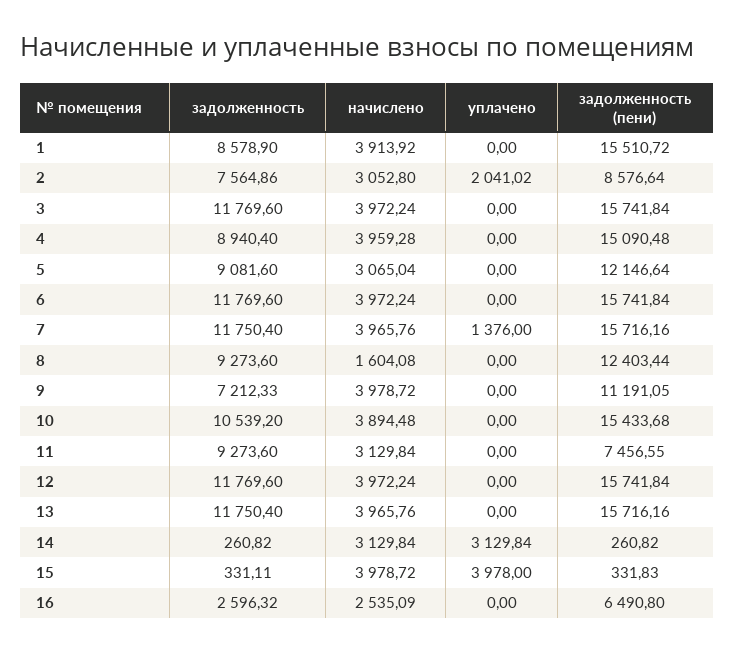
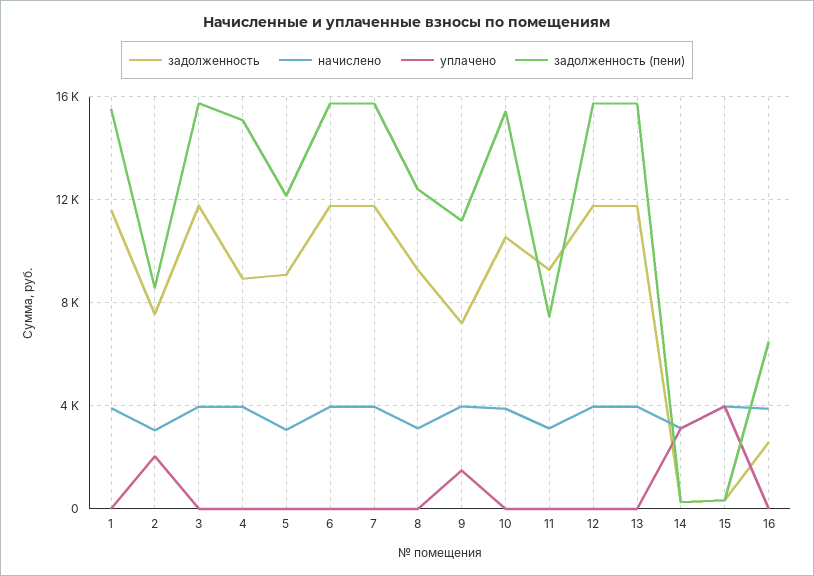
задолженность, 1: 8578.9 -> 11500
уплачено, 7: 1376 -> 0
начислено, 8: 1604.08 -> 3000
уплачено, 9: 0 -> 1500
начислено, 16: 2535.09 -> 4000

